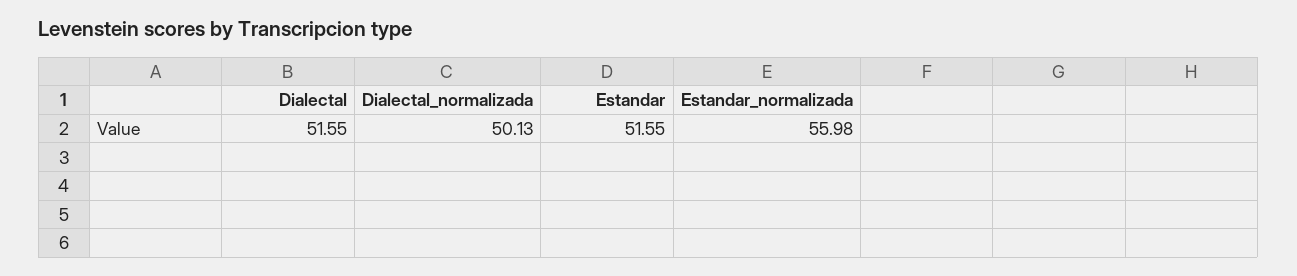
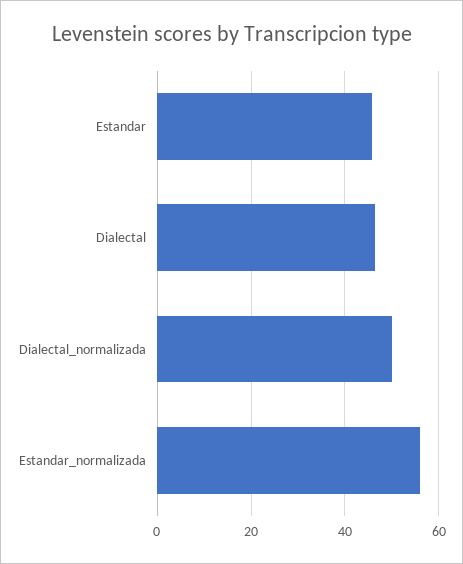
Dialectal: 51.55 -> 46
Estandar: 51.55 -> 46

